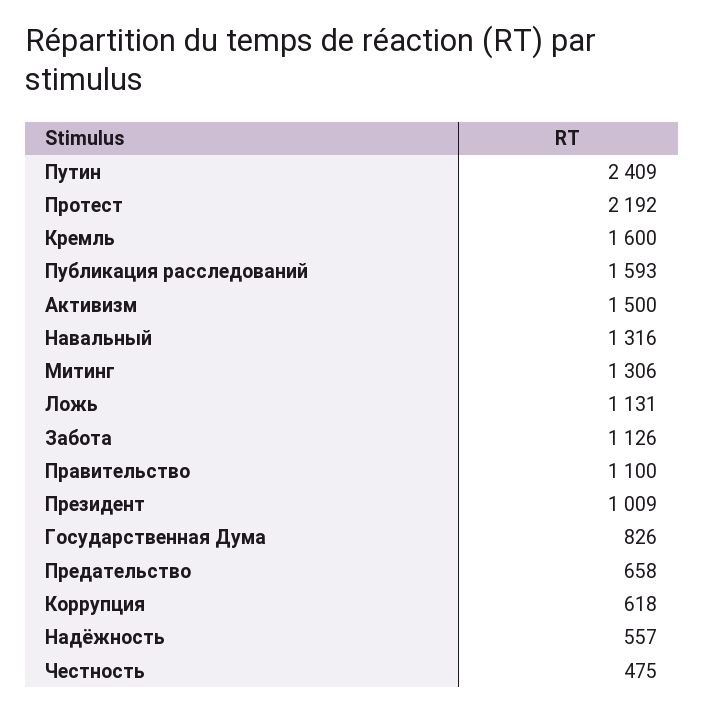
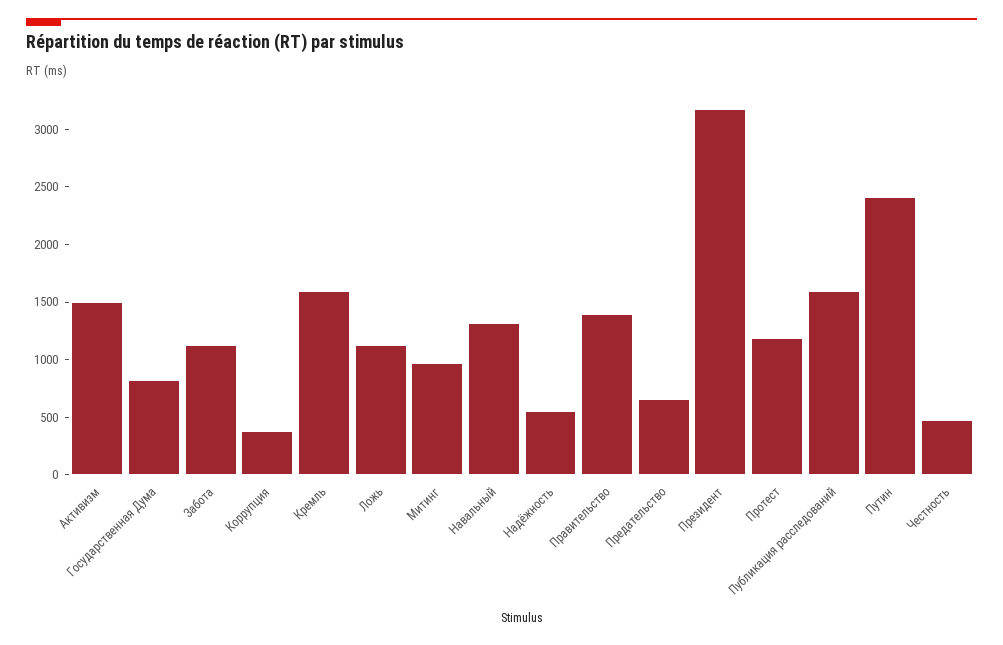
Протест: 2192 -> 1200
Митинг: 1306 -> 1000
Правительство: 1100 -> 1400
Президент: 1009 -> 3200
Коррупция: 618 -> 400

